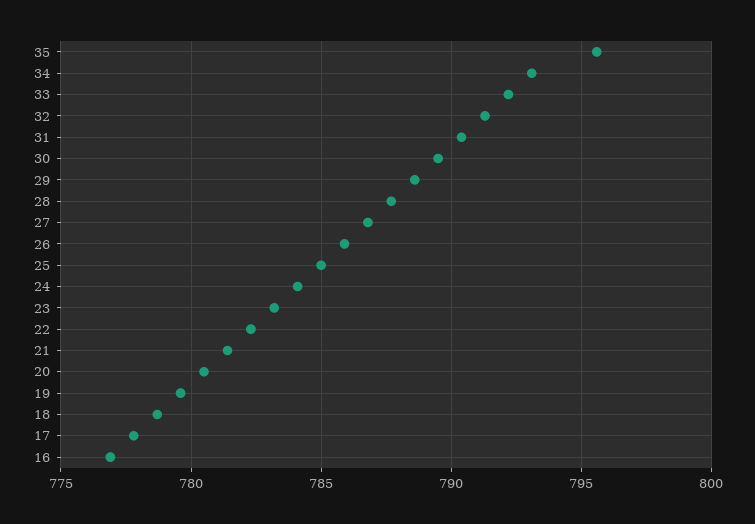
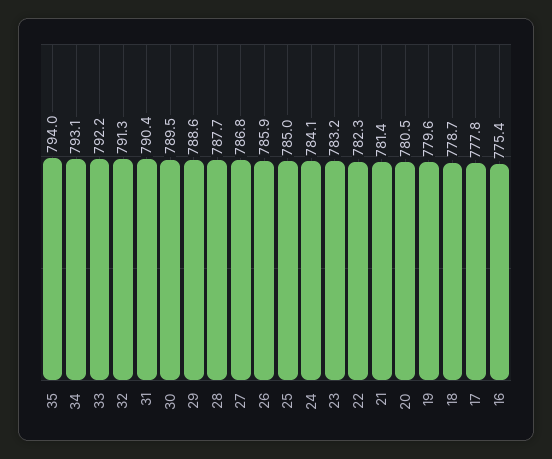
35: 795.5 -> 794
16: 777 -> 775.4

